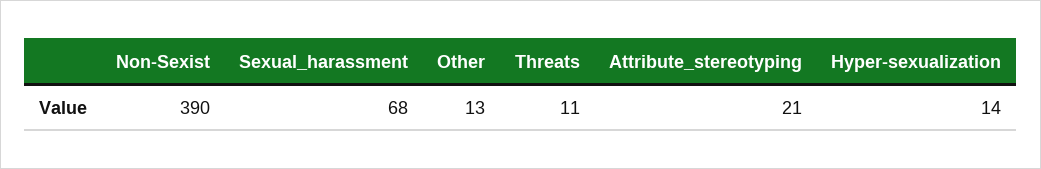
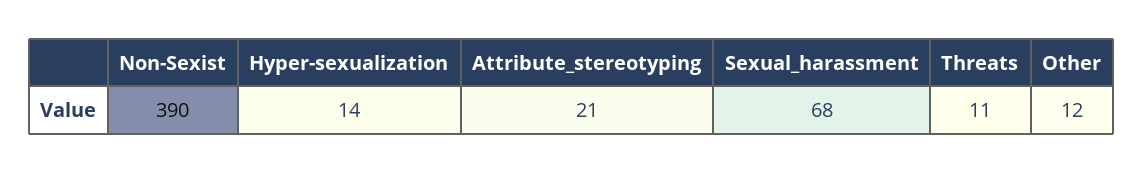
Other: 13 -> 12

